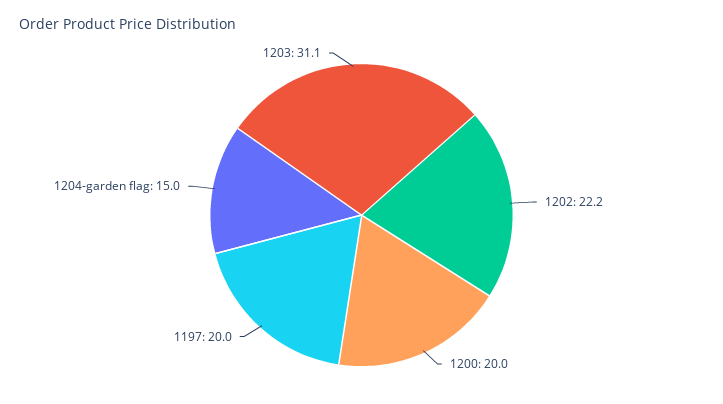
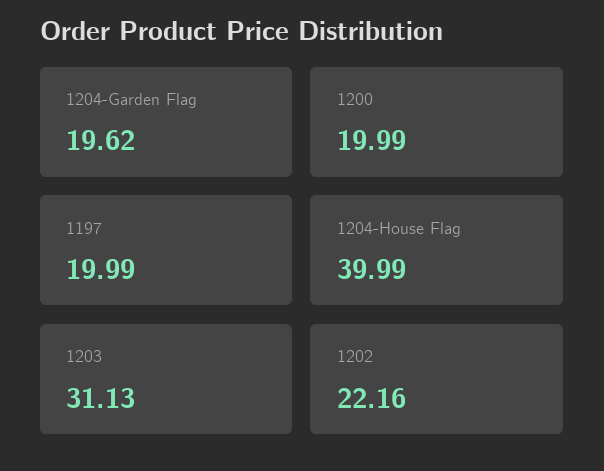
1204-garden flag: 15 -> 19.62
1204-House Flag: none -> 39.99

